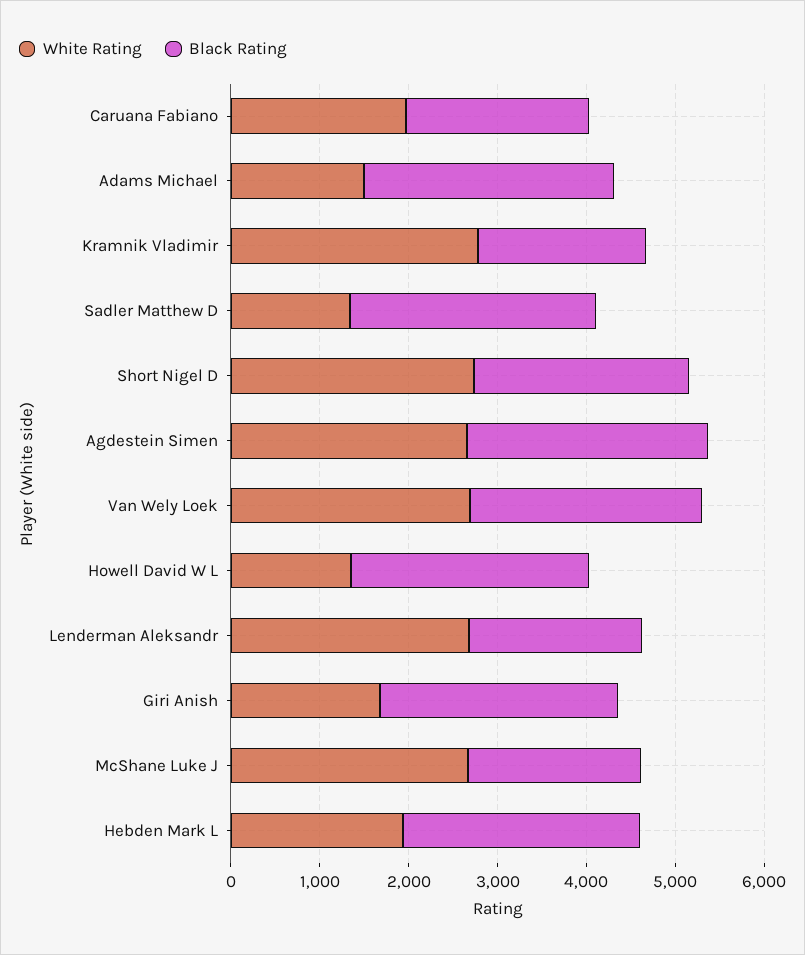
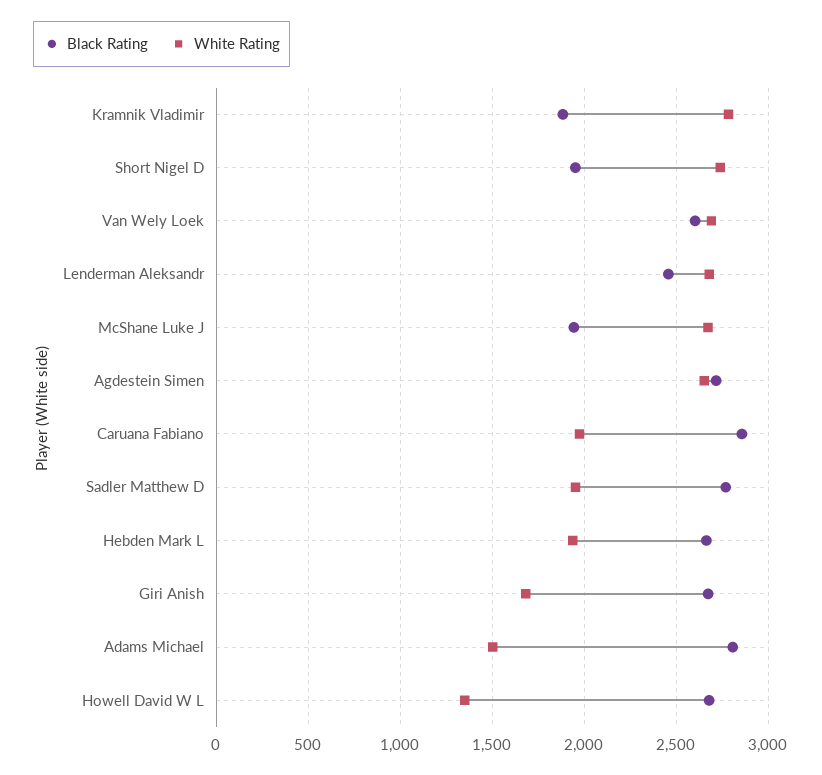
Black Rating, Caruana Fabiano: 2000 -> 2850
White Rating, Sadler Matthew D: 1400 -> 1950
Black Rating, Short Nigel D: 2400 -> 1950
Black Rating, Lenderman Aleksandr: 2000 -> 2450

